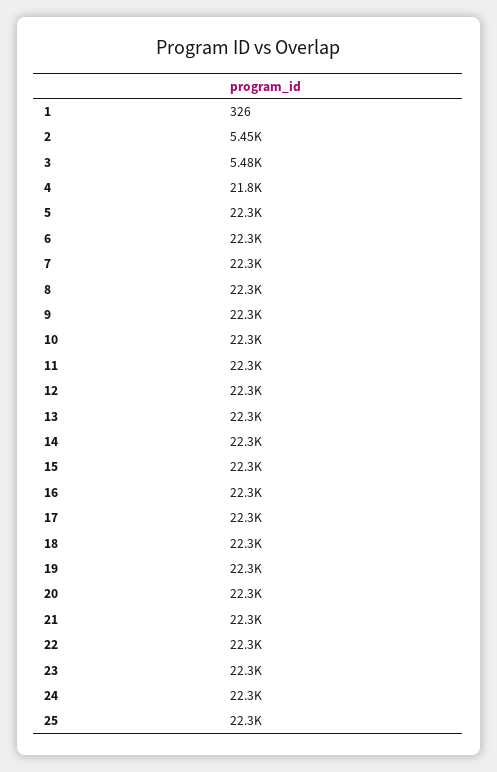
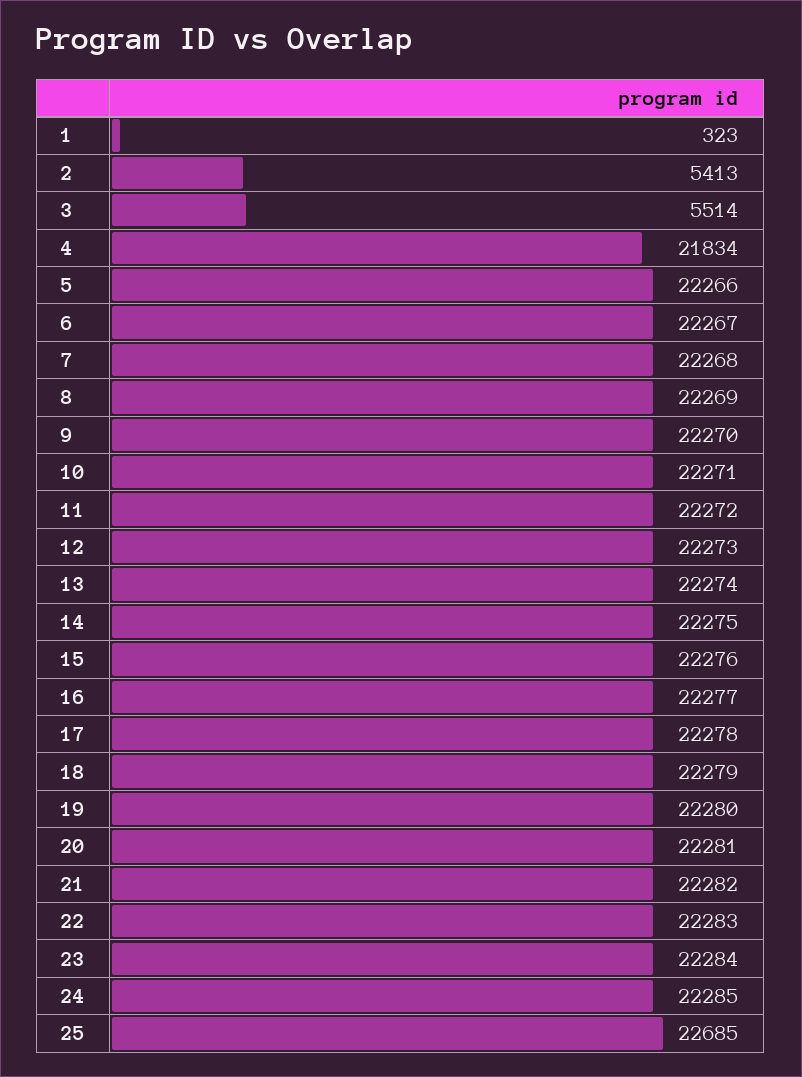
1: 326 -> 323
2: 5450 -> 5413
3: 5480 -> 5514
25: 22300 -> 22685

